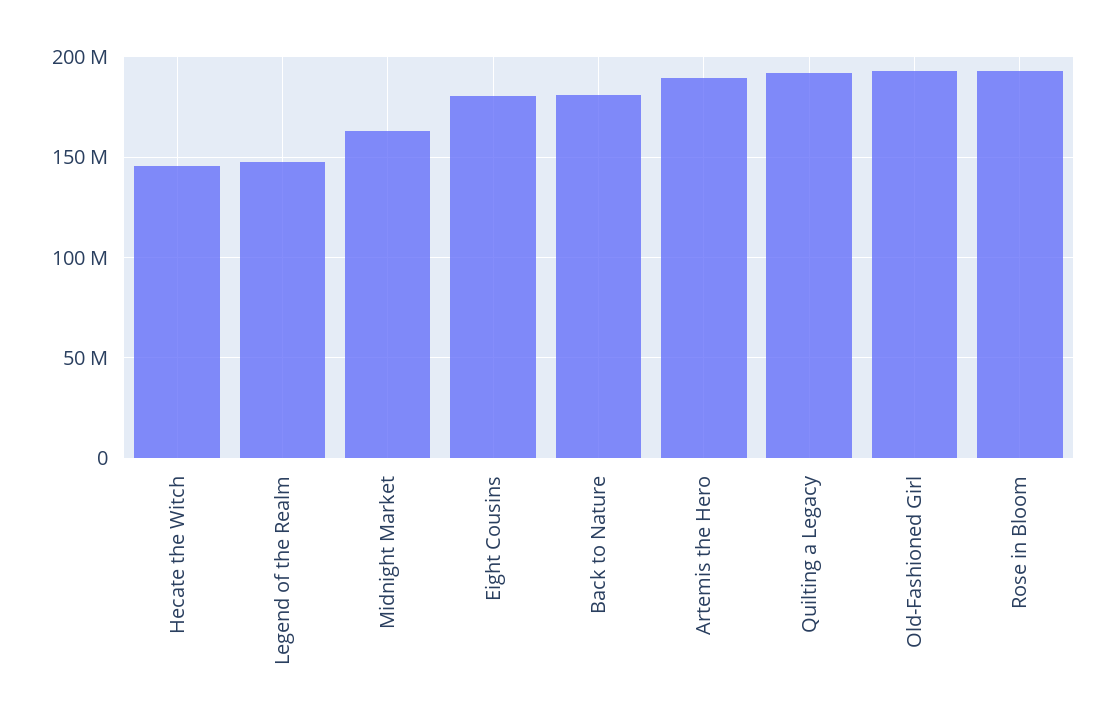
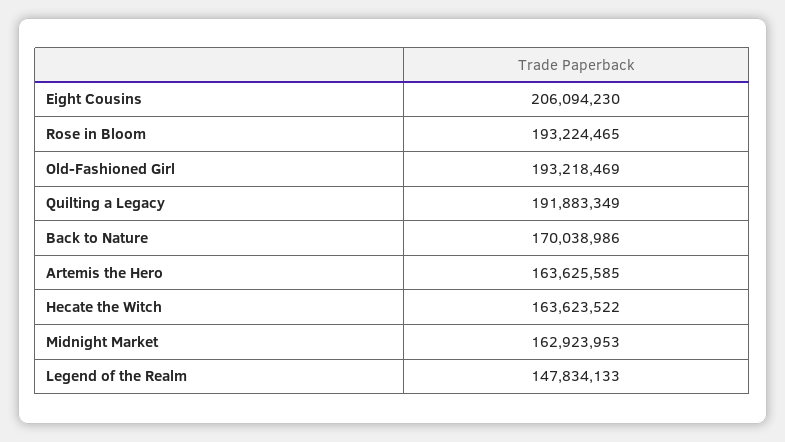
Hecate the Witch: 145000000 -> 163623522
Eight Cousins: 180000000 -> 206094230
Back to Nature: 180000000 -> 170038986
Artemis the Hero: 190000000 -> 163625585

